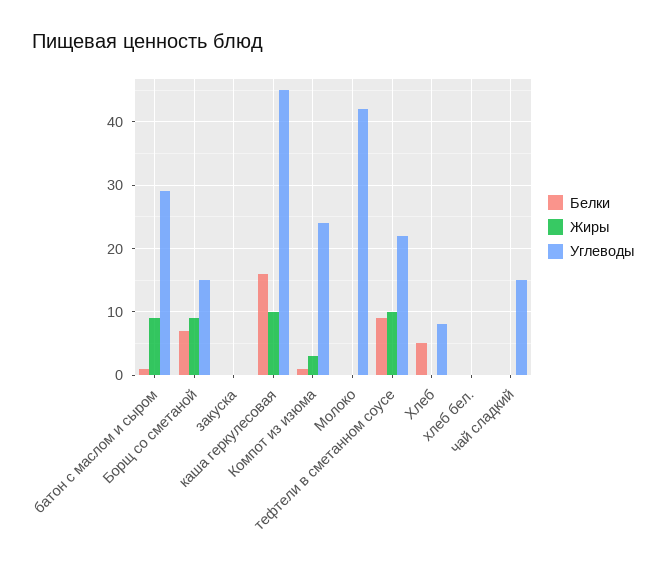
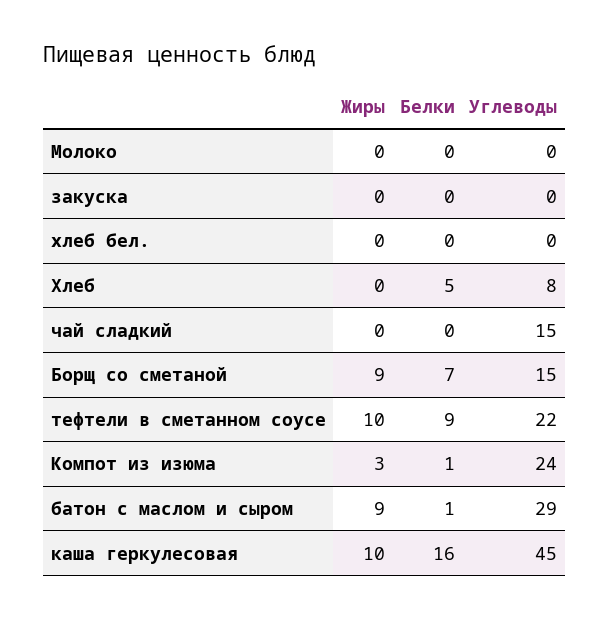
Углеводы, Молоко: 42 -> 0

